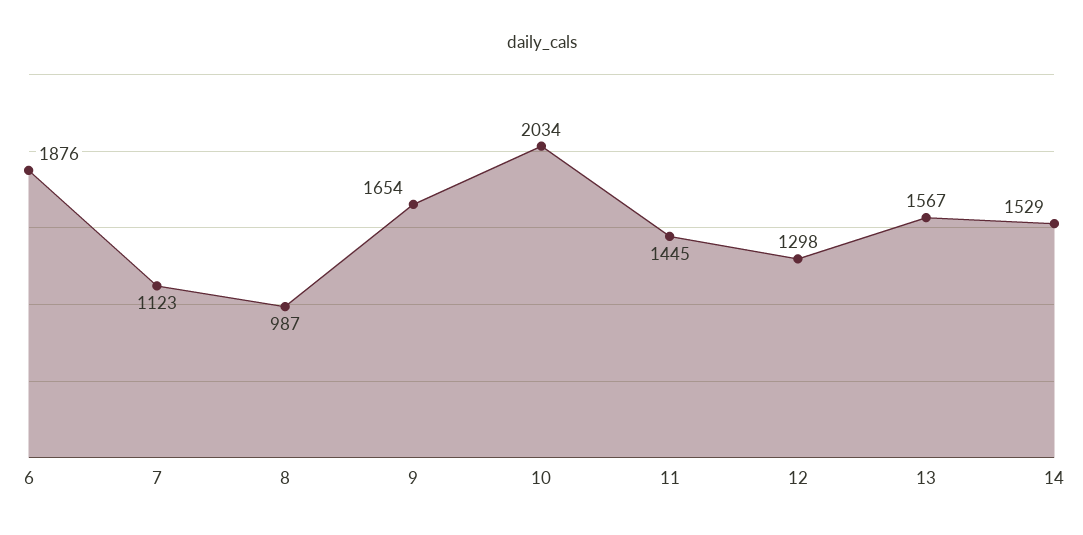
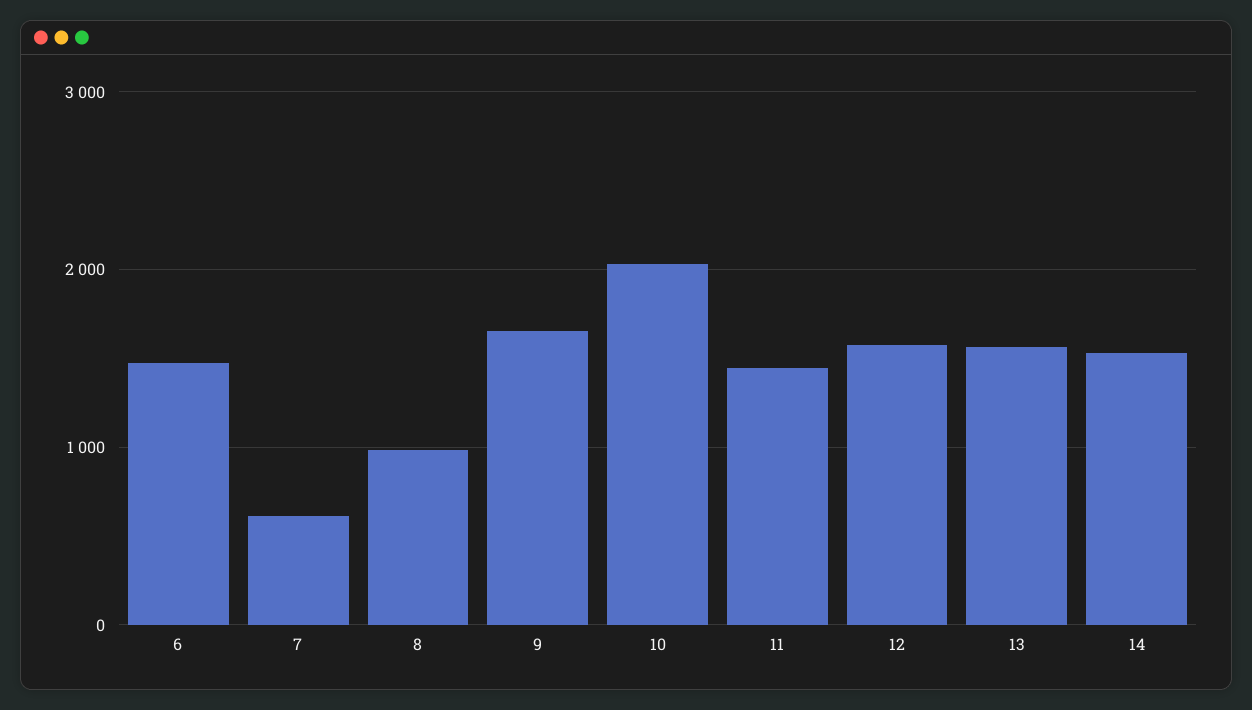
6: 1876 -> 1500
7: 1123 -> 600
12: 1298 -> 1600

